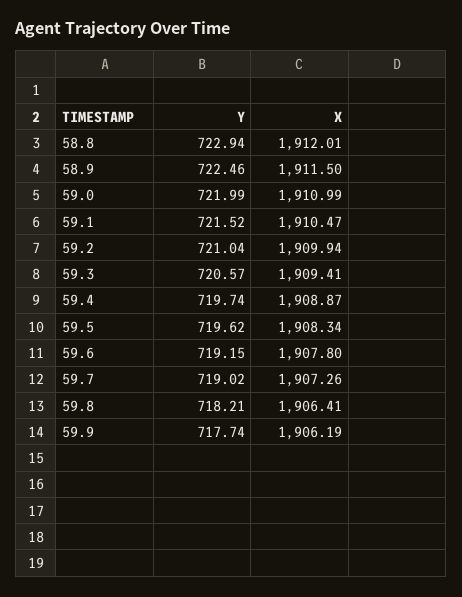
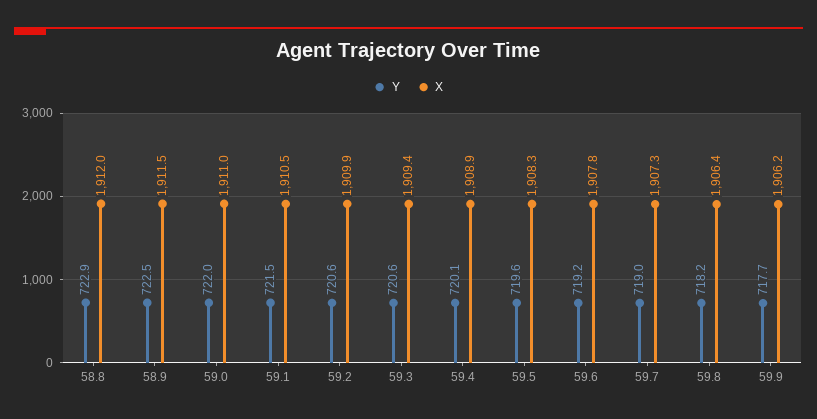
Y, 59.2: 721.04 -> 720.6
Y, 59.4: 719.74 -> 720.1

